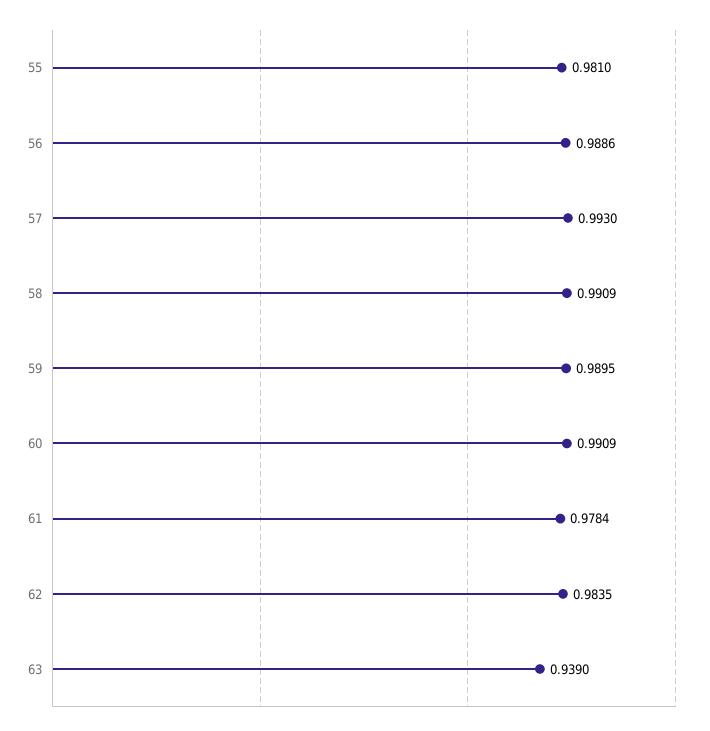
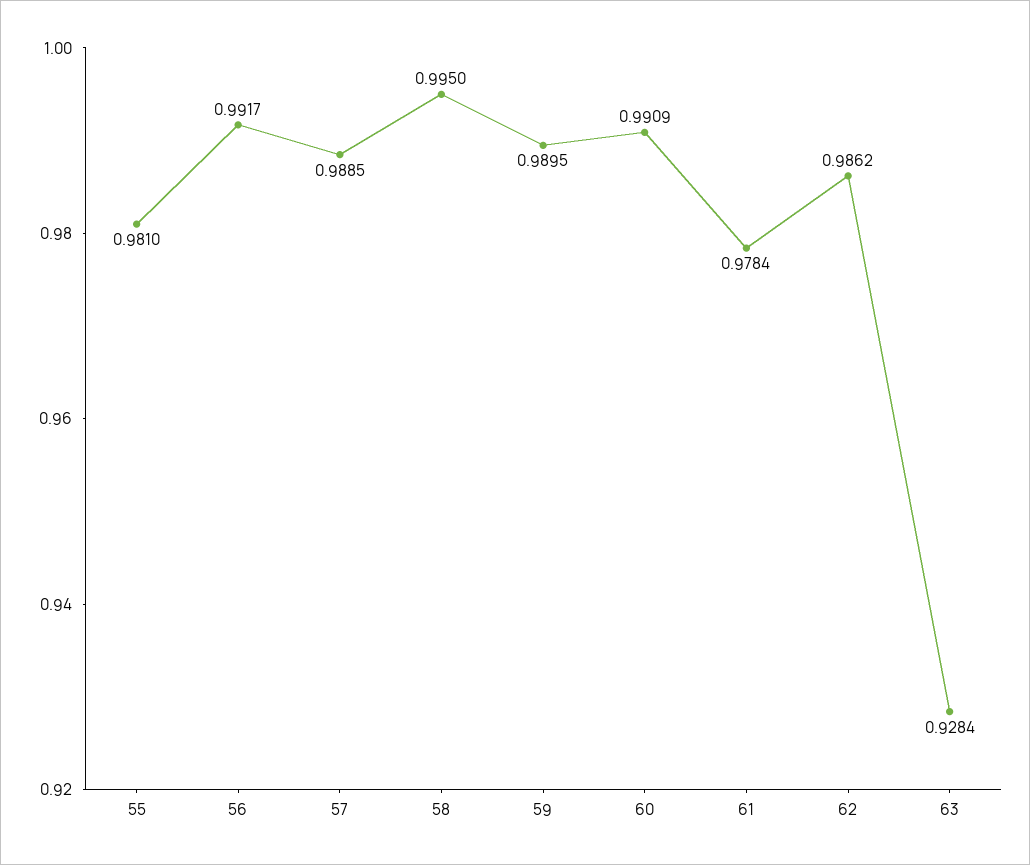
56: 0.9886 -> 0.9917
57: 0.993 -> 0.9885
58: 0.9909 -> 0.995
62: 0.9835 -> 0.9862
63: 0.939 -> 0.9284

